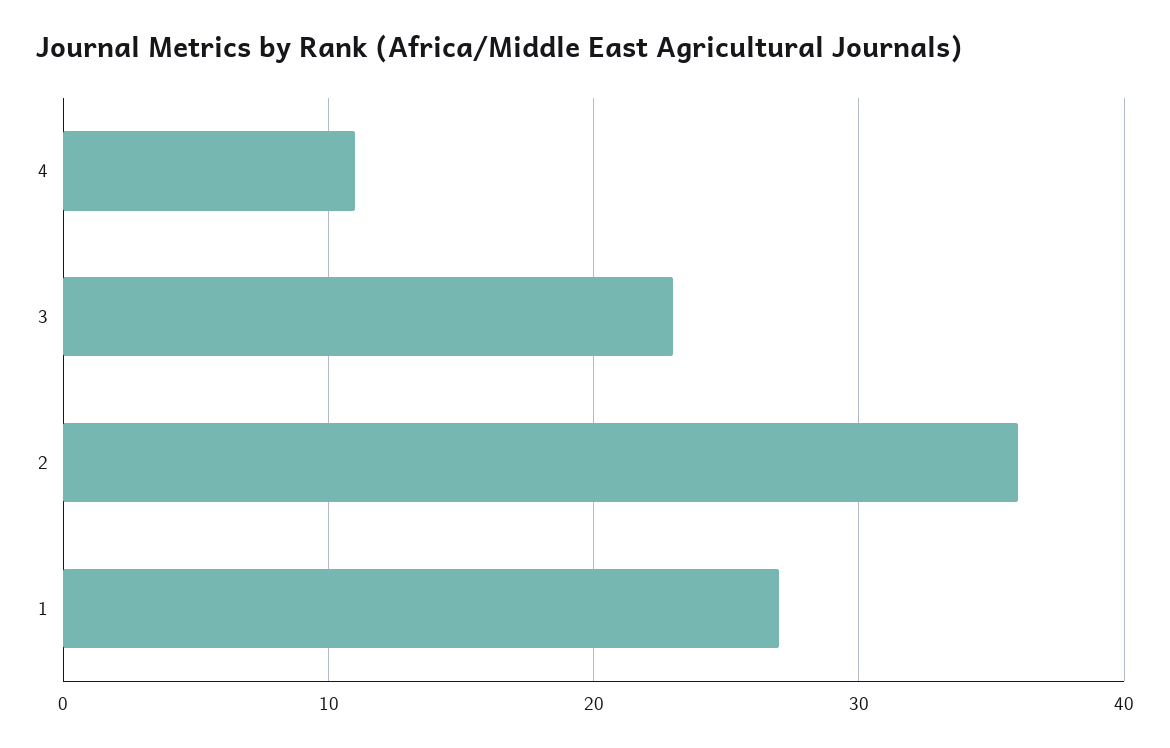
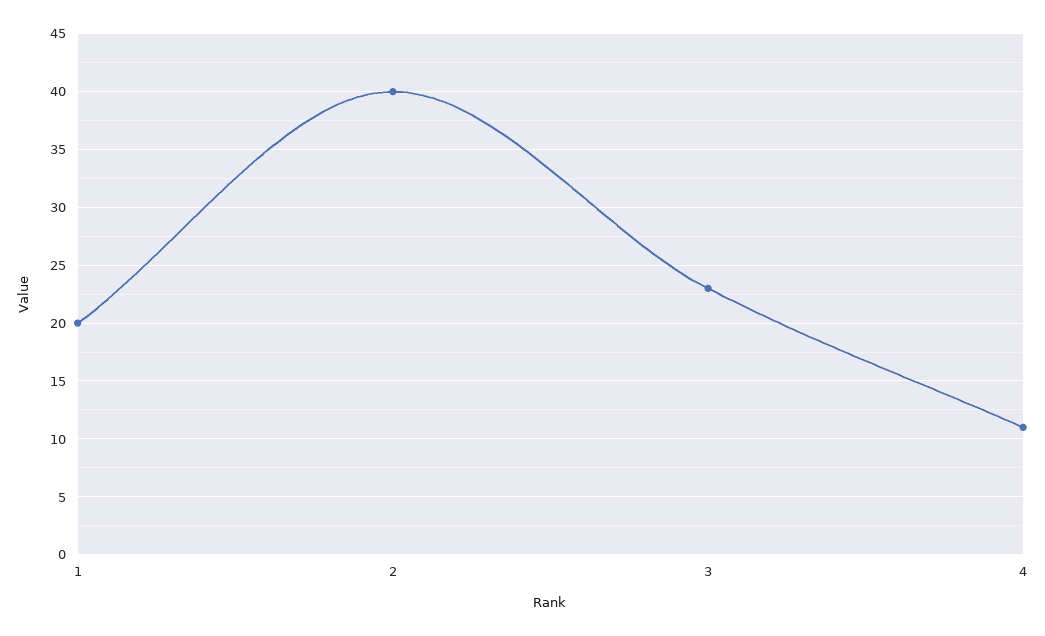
2: 36 -> 40
1: 27 -> 20

